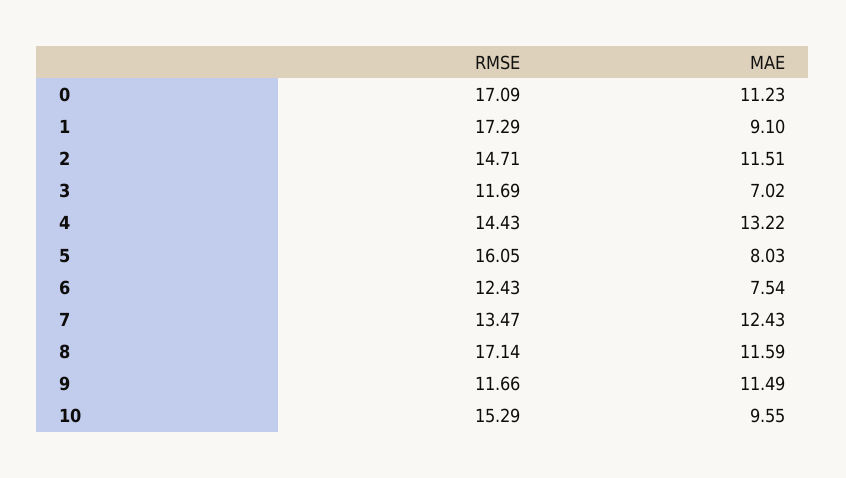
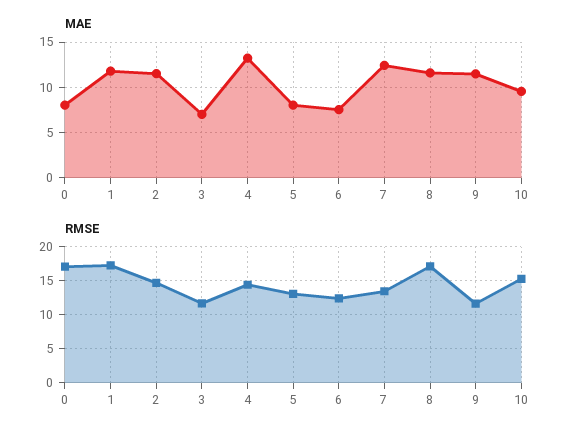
MAE, 0: 11.23 -> 8
MAE, 1: 9.1 -> 12
RMSE, 5: 16.05 -> 13

